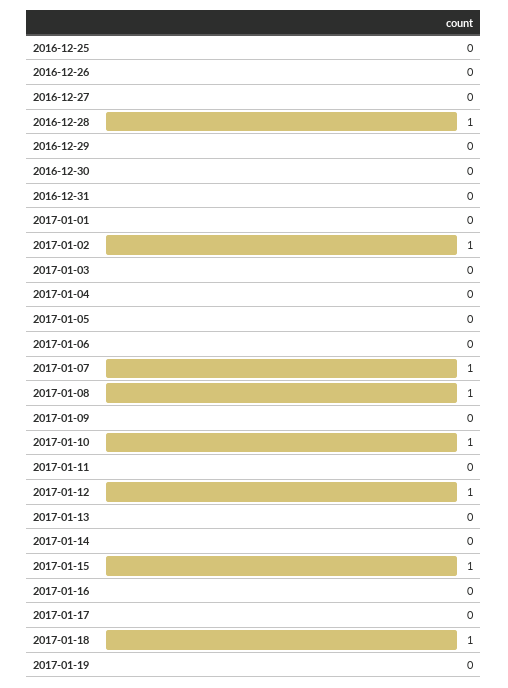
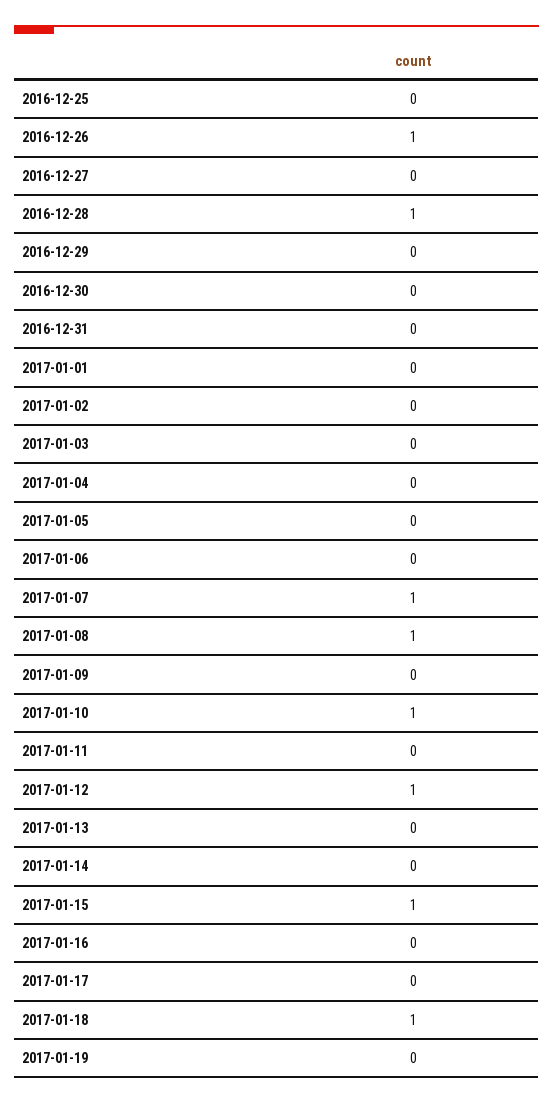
2016-12-26: 0 -> 1
2017-01-02: 1 -> 0

